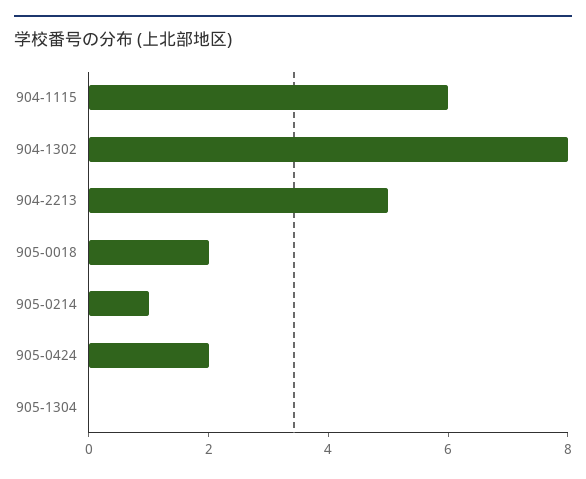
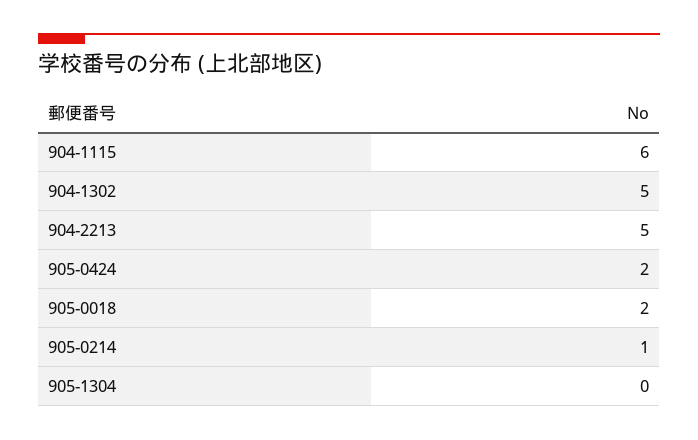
904-1302: 8 -> 5

